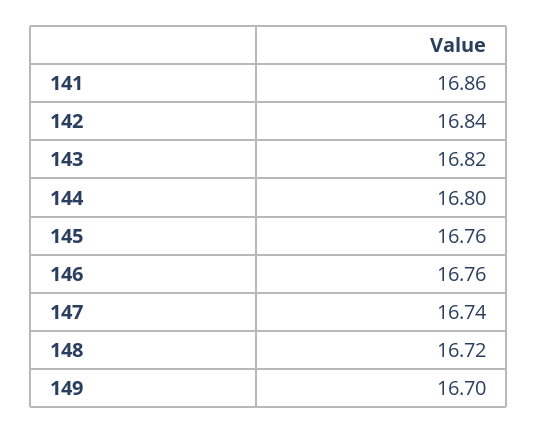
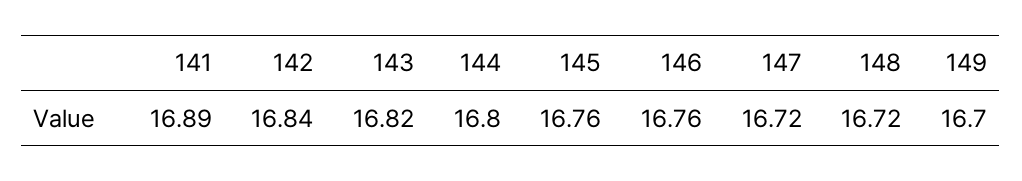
141: 16.86 -> 16.89
147: 16.74 -> 16.72

